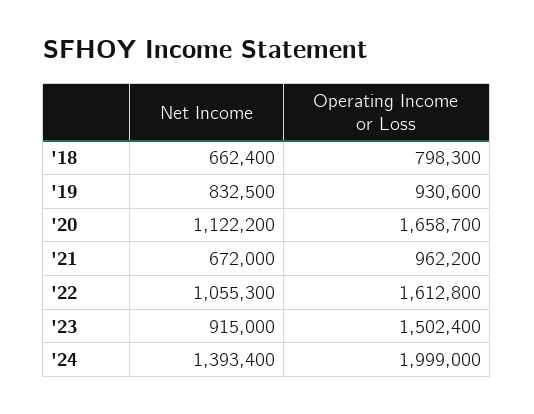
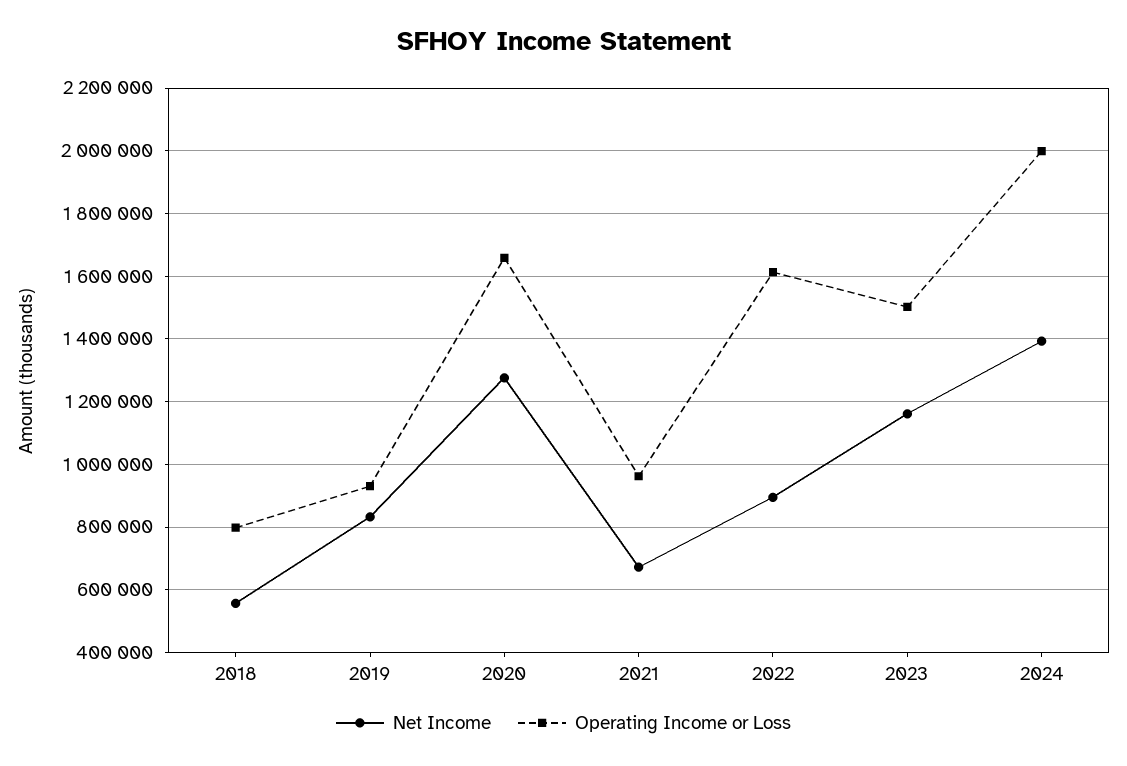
Net Income, '18: 662400 -> 560000
Net Income, '20: 1122200 -> 1280000
Net Income, '22: 1055300 -> 900000
Net Income, '23: 915000 -> 1160000

